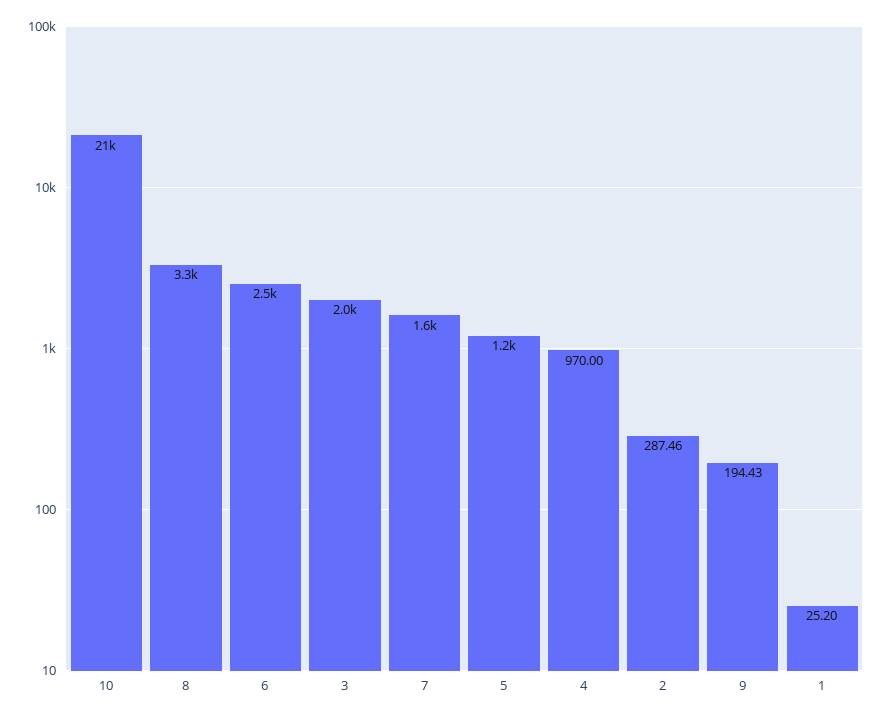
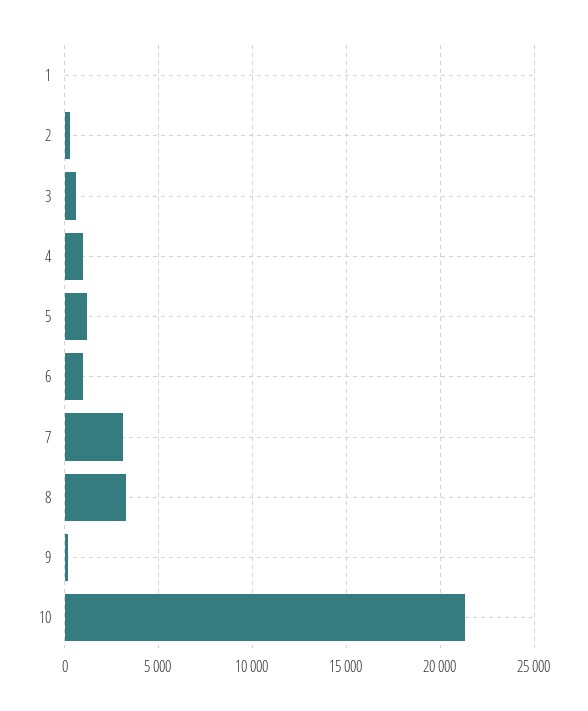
6: 2500 -> 1000
3: 2000 -> 500
7: 1600 -> 3000

